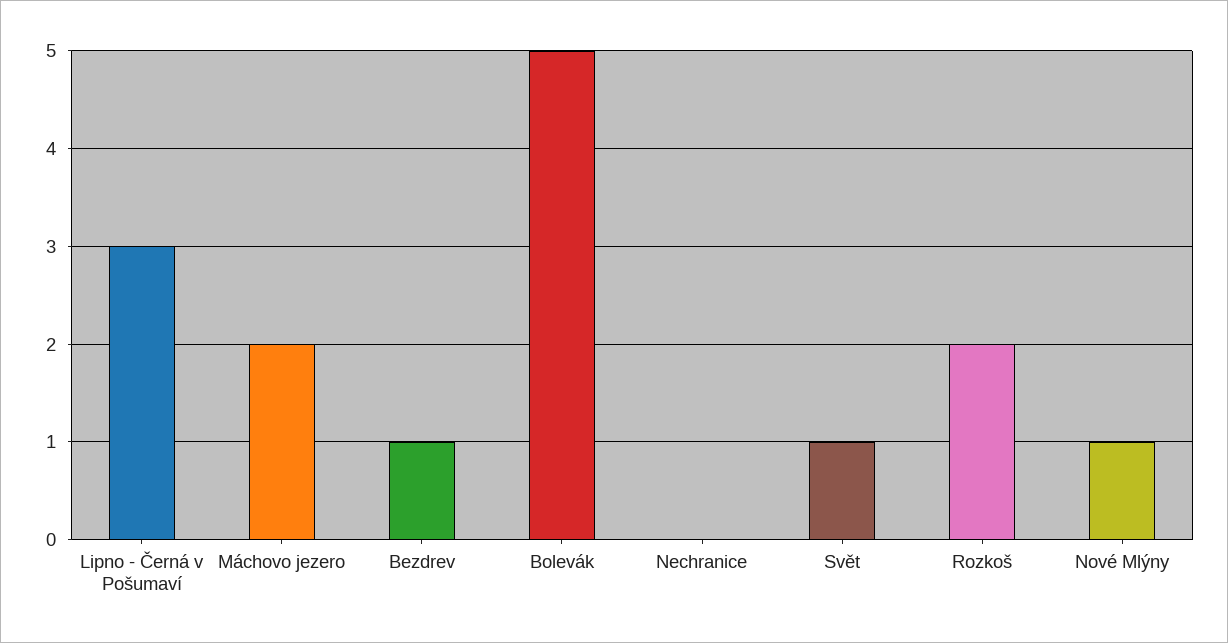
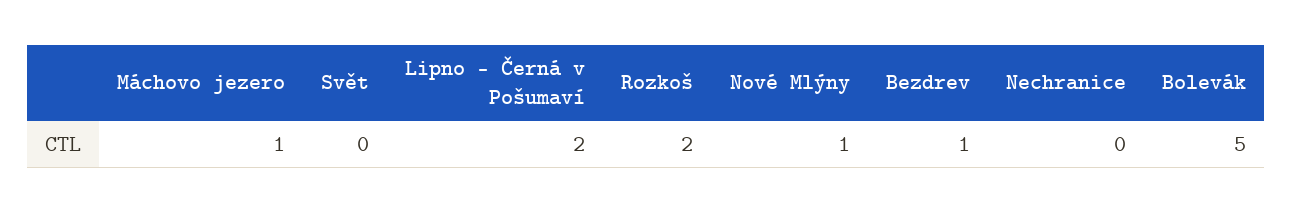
Lipno - Černá v Pošumaví: 3 -> 2
Máchovo jezero: 2 -> 1
Svět: 1 -> 0

